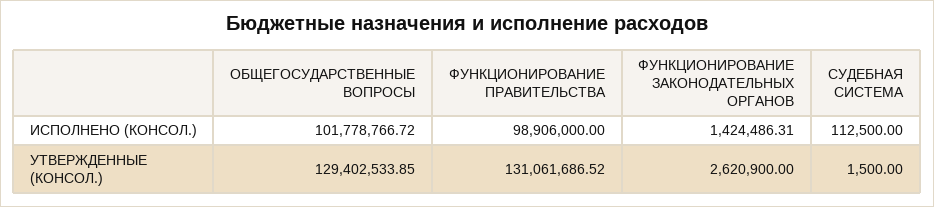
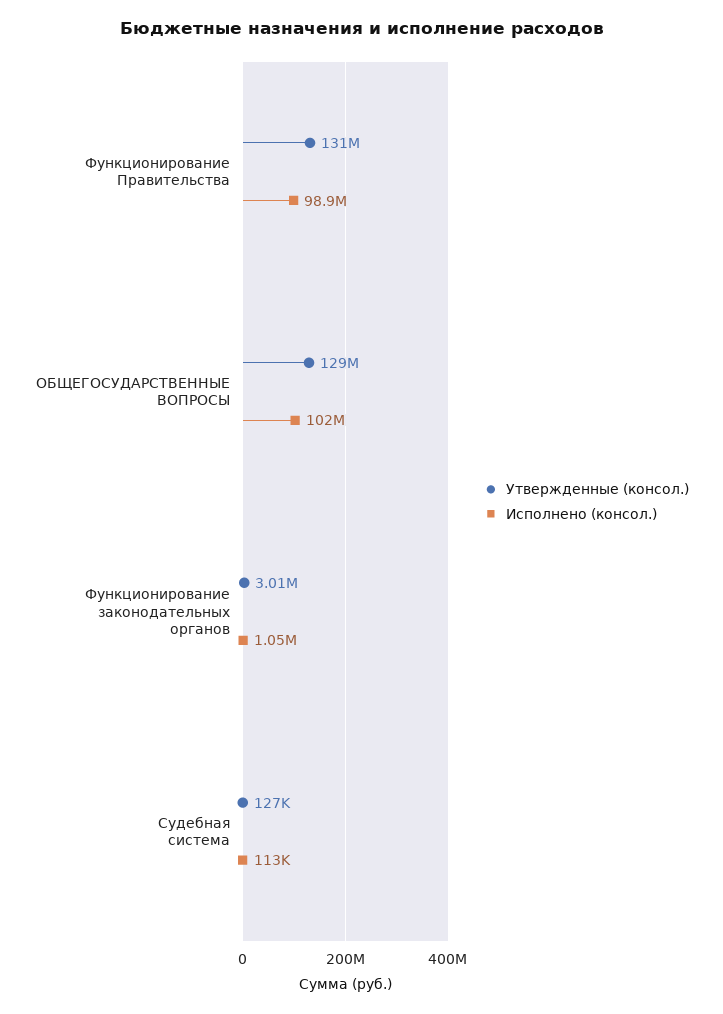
ИСПОЛНЕНО (КОНСОЛ.), ФУНКЦИОНИРОВАНИЕ ЗАКОНОДАТЕЛЬНЫХ ОРГАНОВ: 1424486.31 -> 1050000
УТВЕРЖДЕННЫЕ (КОНСОЛ.), ФУНКЦИОНИРОВАНИЕ ЗАКОНОДАТЕЛЬНЫХ ОРГАНОВ: 2620900 -> 3010000
УТВЕРЖДЕННЫЕ (КОНСОЛ.), СУДЕБНАЯ СИСТЕМА: 1500 -> 127000

